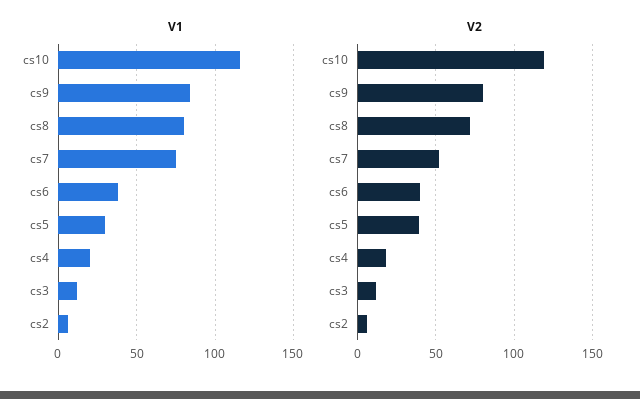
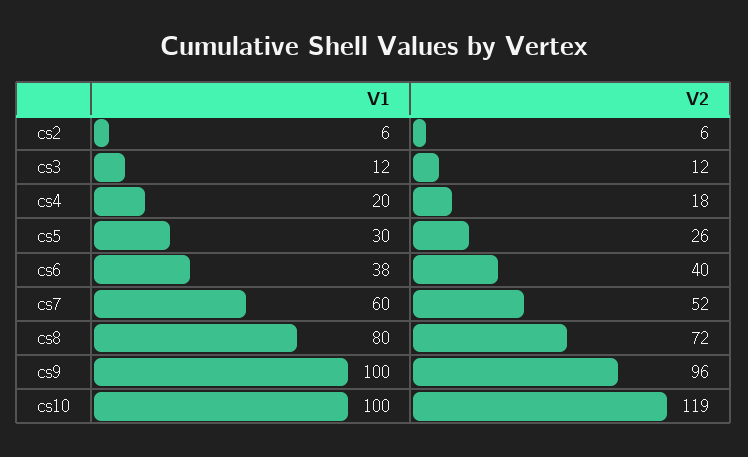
V1, cs10: 115 -> 100
V1, cs9: 85 -> 100
V1, cs7: 75 -> 60
V2, cs9: 80 -> 96
V2, cs5: 40 -> 26

